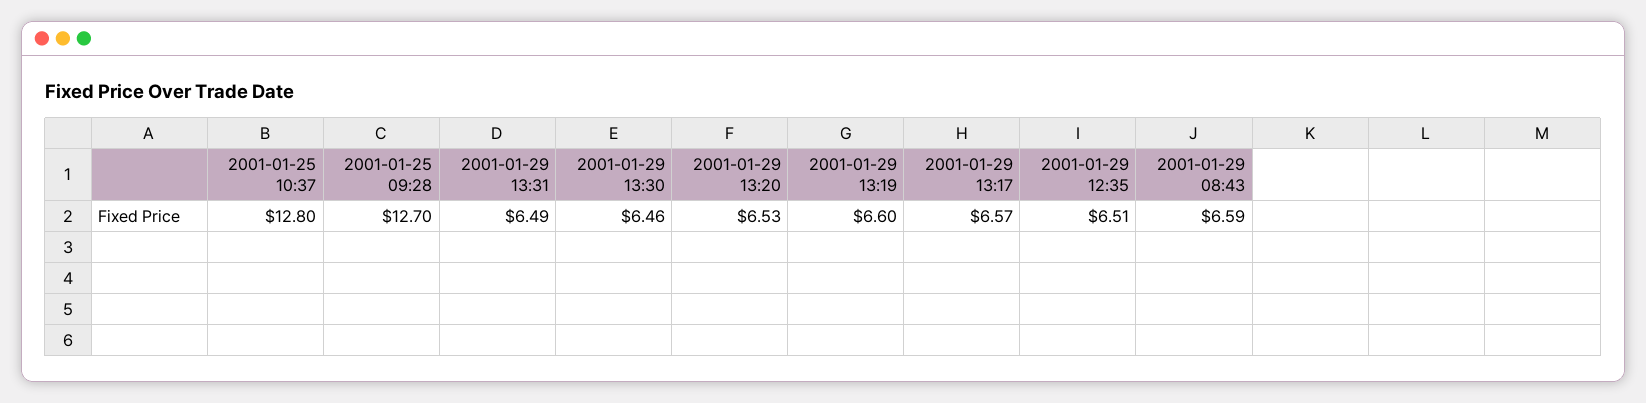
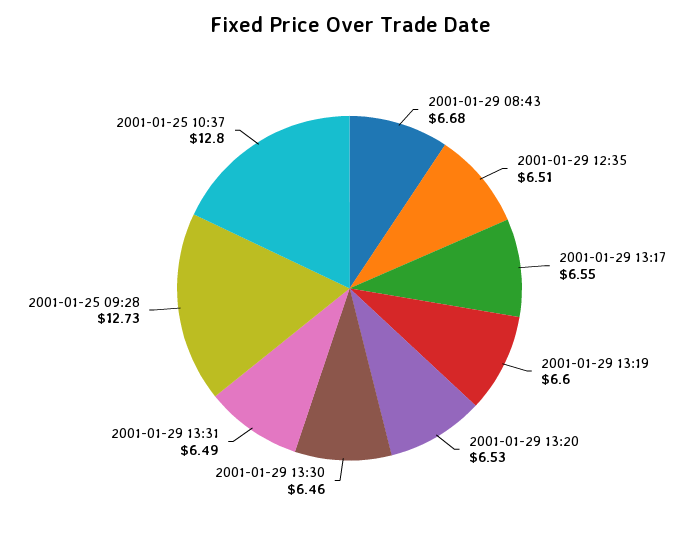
2001-01-25 09:28: 12.7 -> 12.73
2001-01-29 13:17: 6.57 -> 6.55
2001-01-29 08:43: 6.59 -> 6.68

